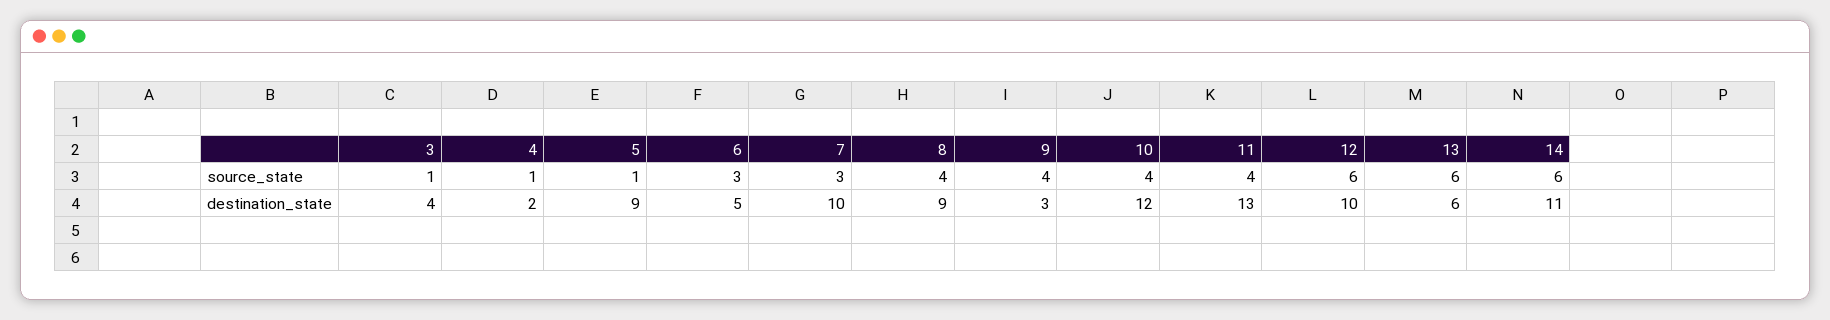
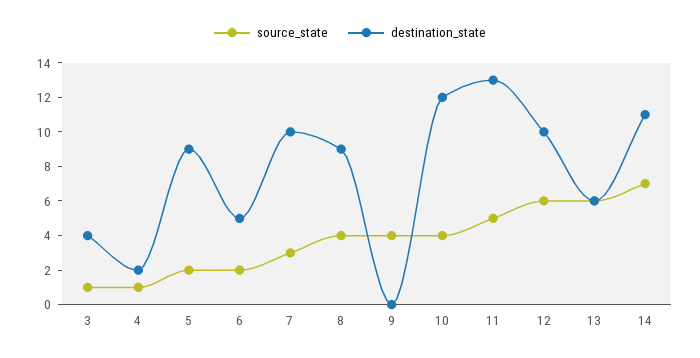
source_state, 5: 1 -> 2
source_state, 6: 3 -> 2
source_state, 11: 4 -> 5
source_state, 14: 6 -> 7
destination_state, 9: 3 -> 0

